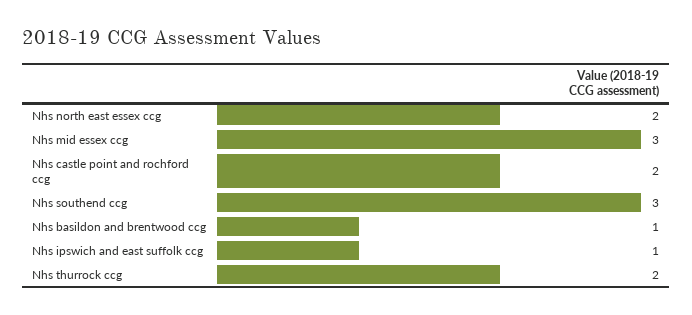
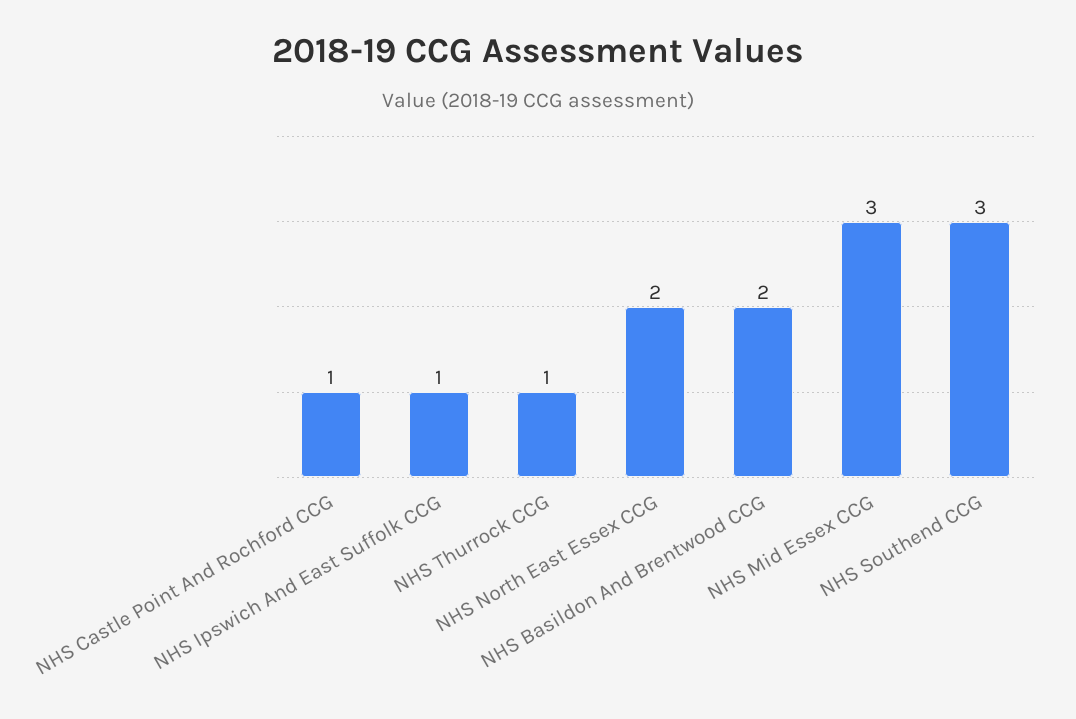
Nhs castle point and rochford ccg: 2 -> 1
Nhs basildon and brentwood ccg: 1 -> 2
Nhs thurrock ccg: 2 -> 1

